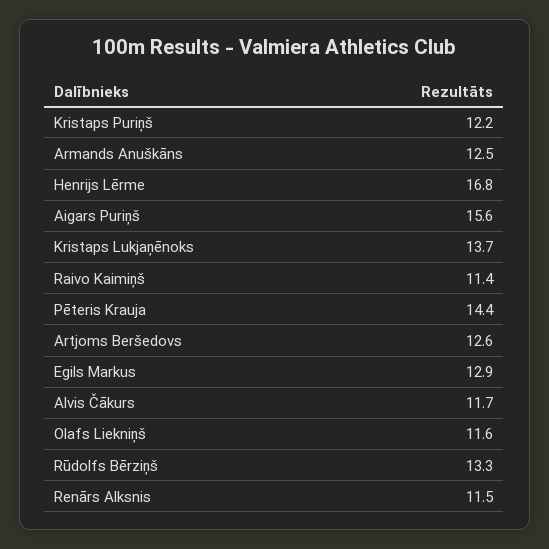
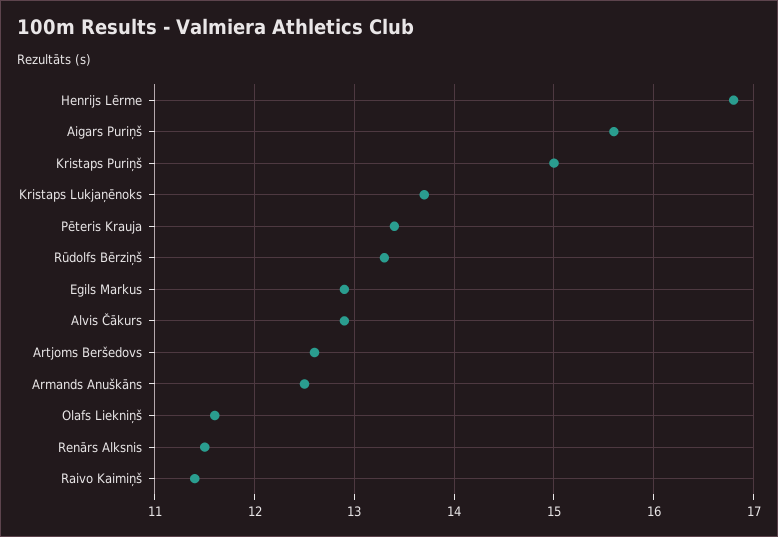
Kristaps Puriņš: 12.2 -> 15
Pēteris Krauja: 14.4 -> 13.4
Alvis Čākurs: 11.7 -> 12.9

